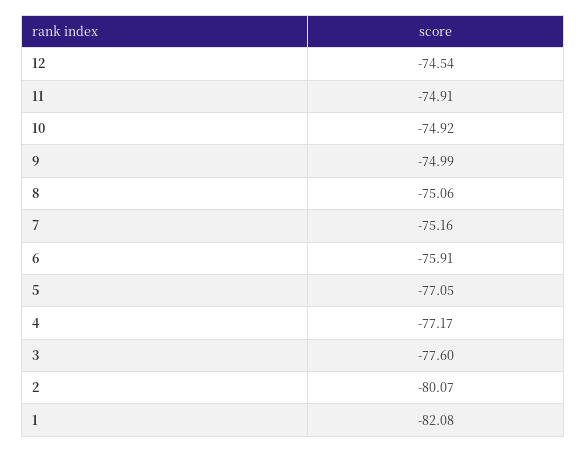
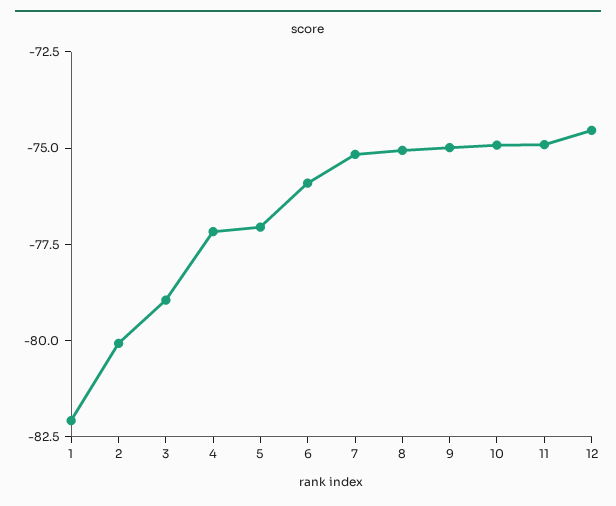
3: -77.6 -> -79

